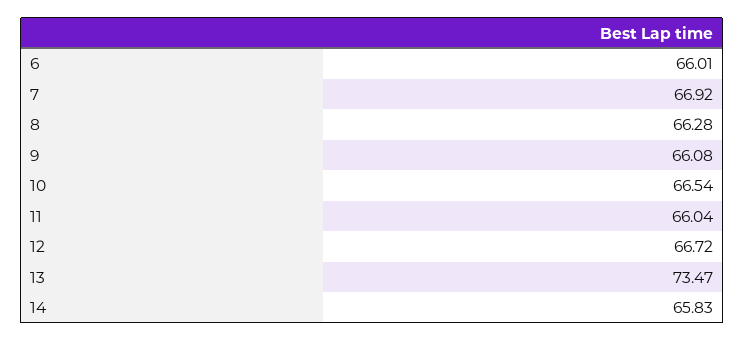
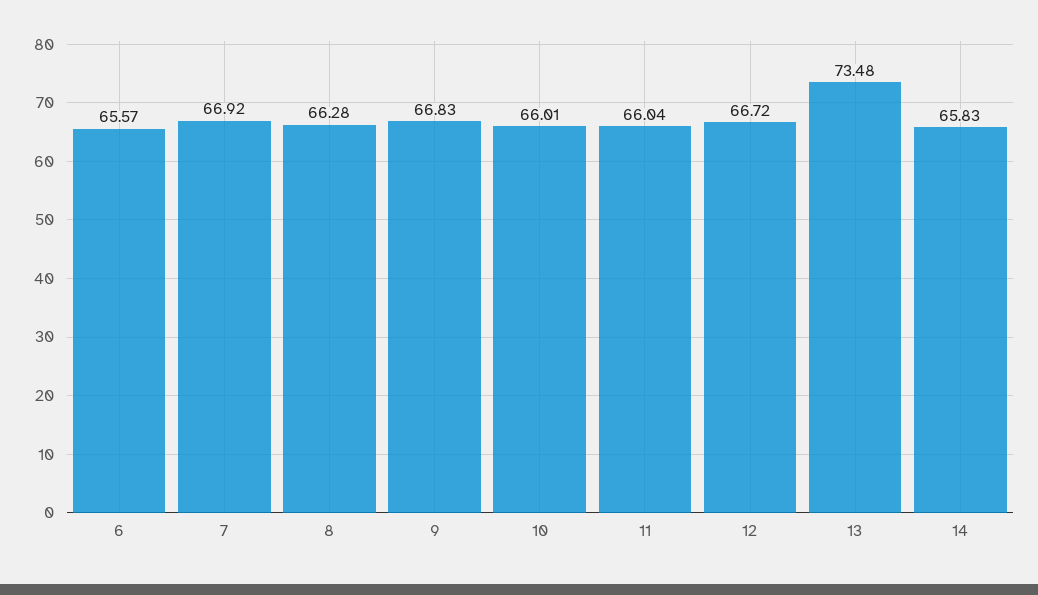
6: 66.01 -> 65.57
9: 66.08 -> 66.83
10: 66.54 -> 66.01
13: 73.47 -> 73.48

